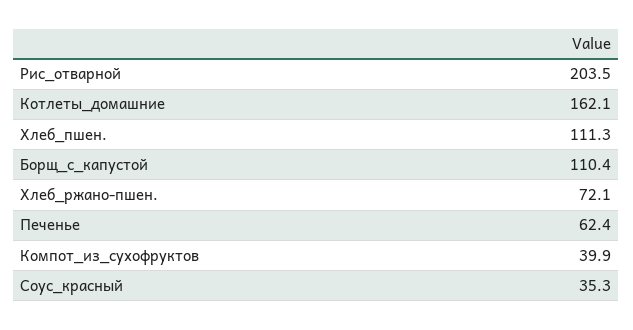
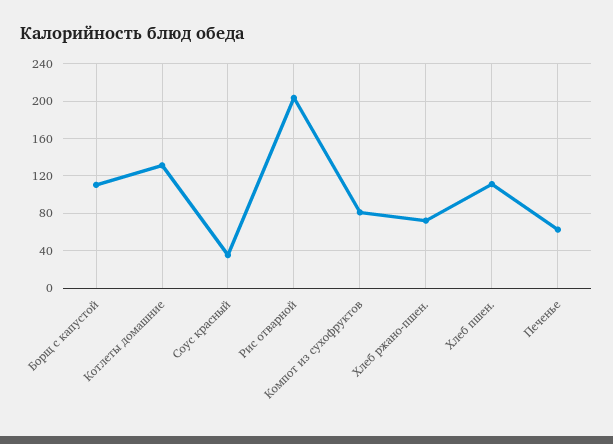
Котлеты_домашние: 162.1 -> 130
Компот_из_сухофруктов: 39.9 -> 80

